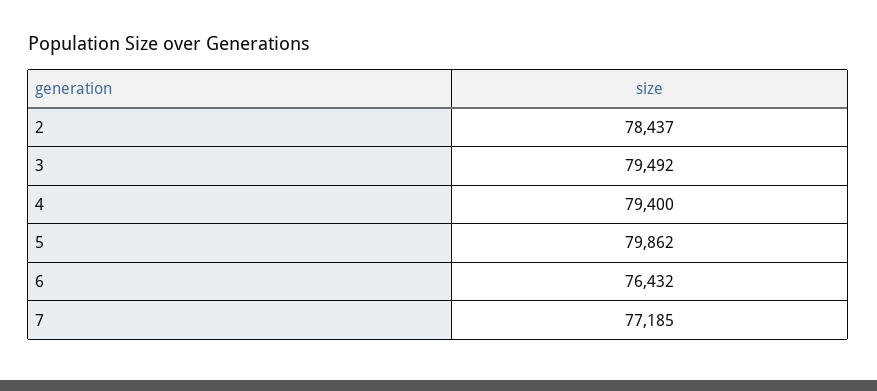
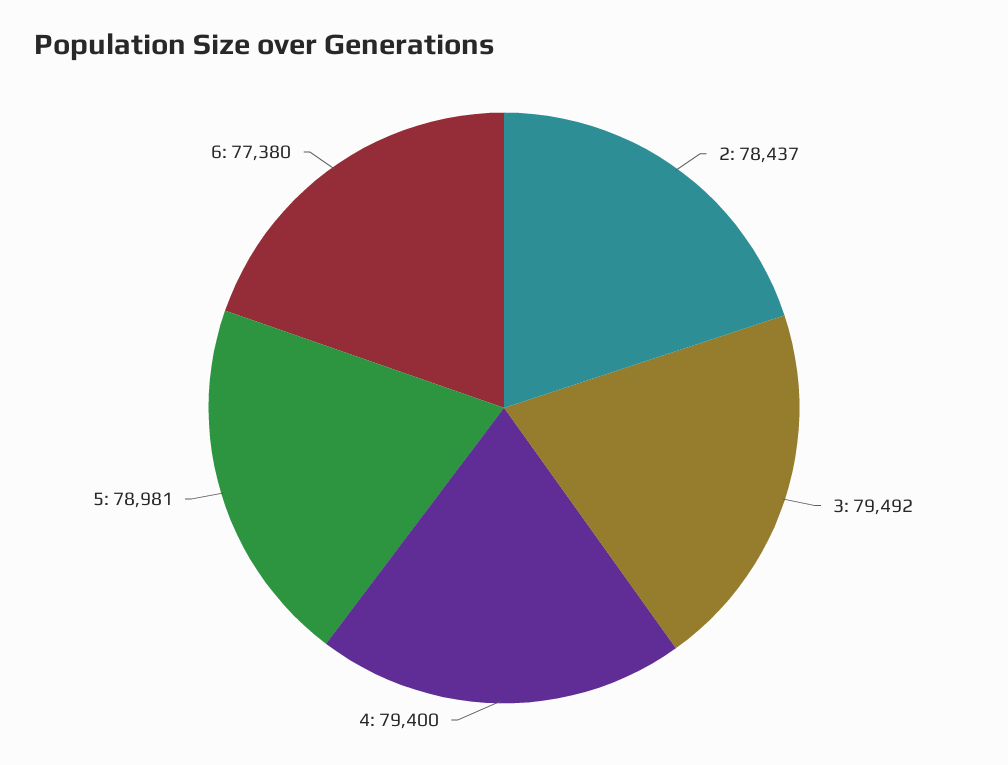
5: 79862 -> 78981
6: 76432 -> 77380
7: 77185 -> none

